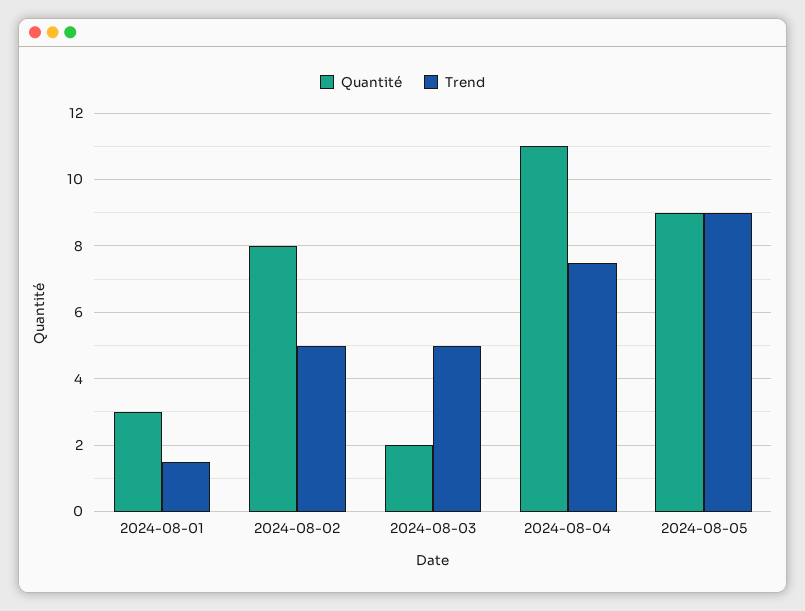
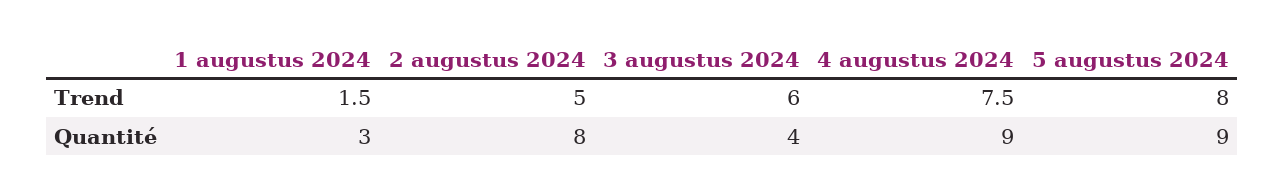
Quantité, 2024-08-03: 2 -> 4
Trend, 2024-08-03: 5 -> 6
Quantité, 2024-08-04: 11 -> 9
Trend, 2024-08-05: 9 -> 8

